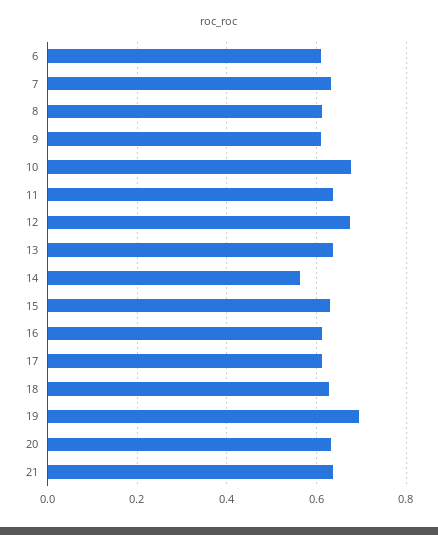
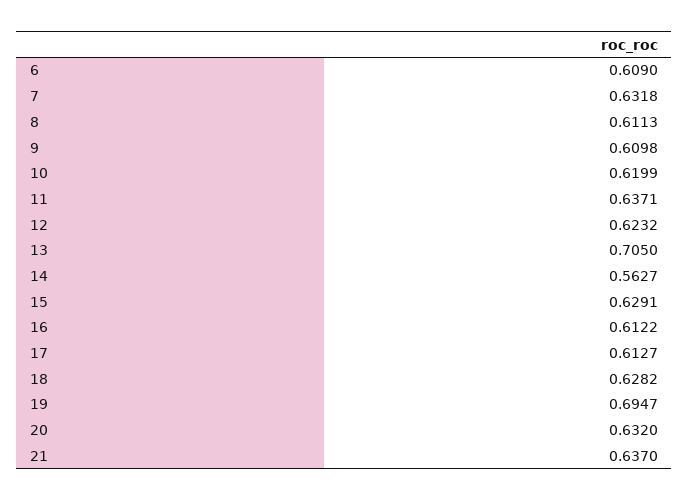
10: 0.68 -> 0.6199
12: 0.68 -> 0.6232
13: 0.64 -> 0.705

